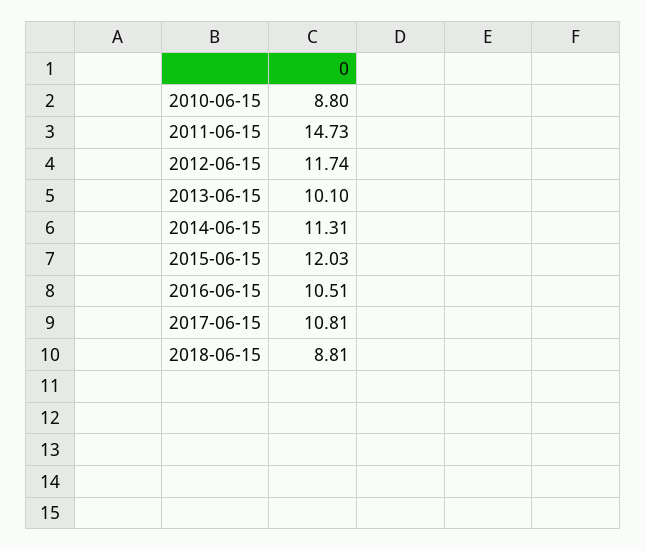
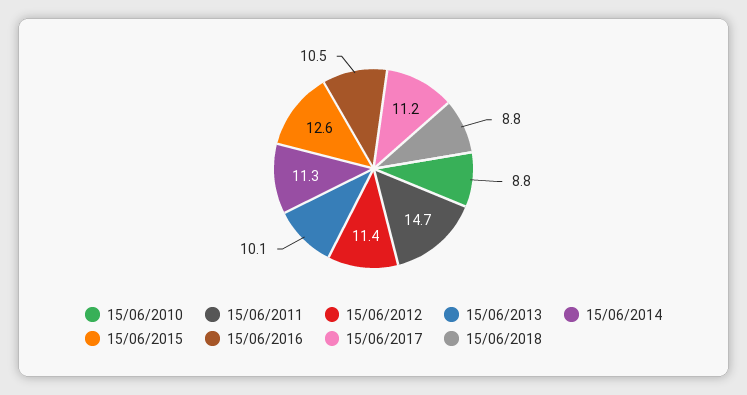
2012-06-15: 11.74 -> 11.4
2015-06-15: 12.03 -> 12.6
2017-06-15: 10.81 -> 11.2

